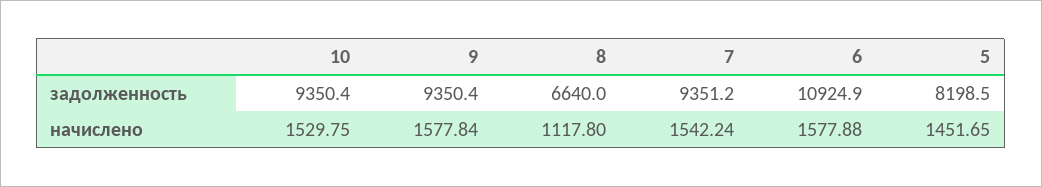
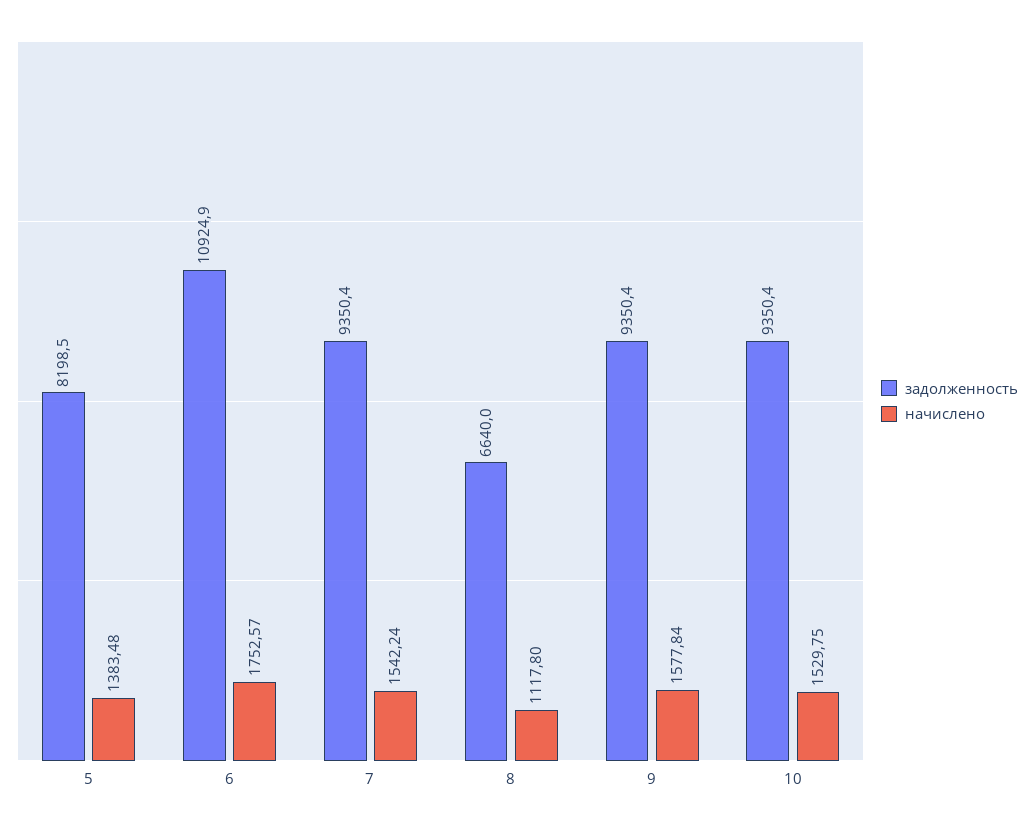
задолженность, 7: 9351.2 -> 9350.4
начислено, 6: 1577.88 -> 1752.57
начислено, 5: 1451.65 -> 1383.48

